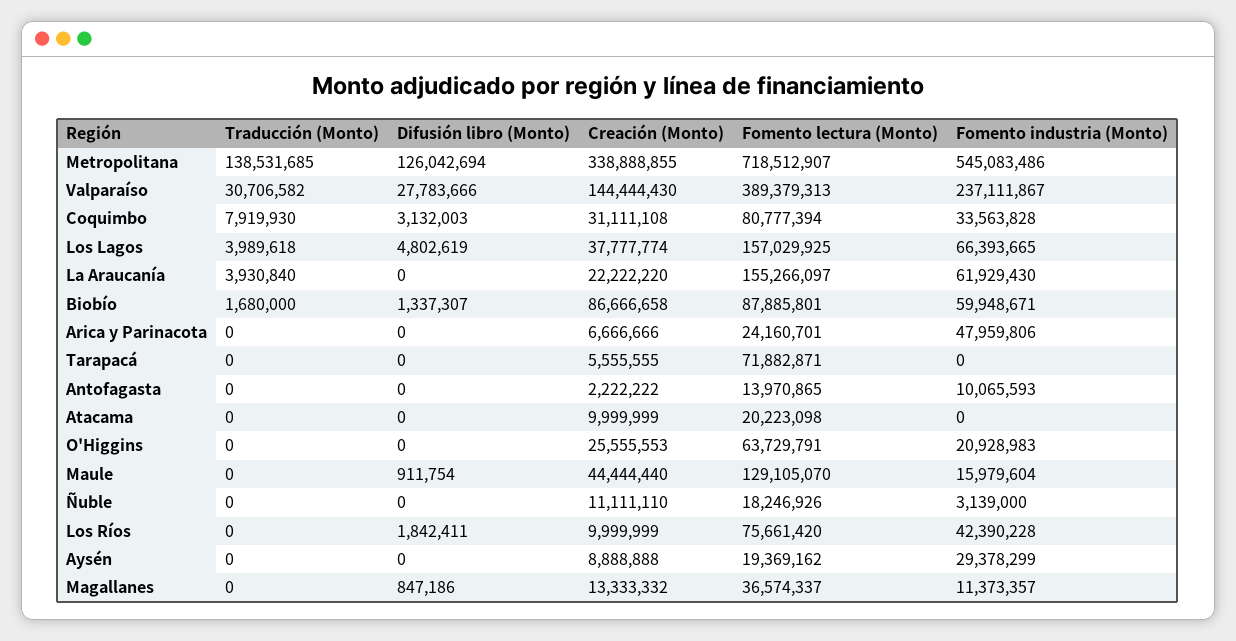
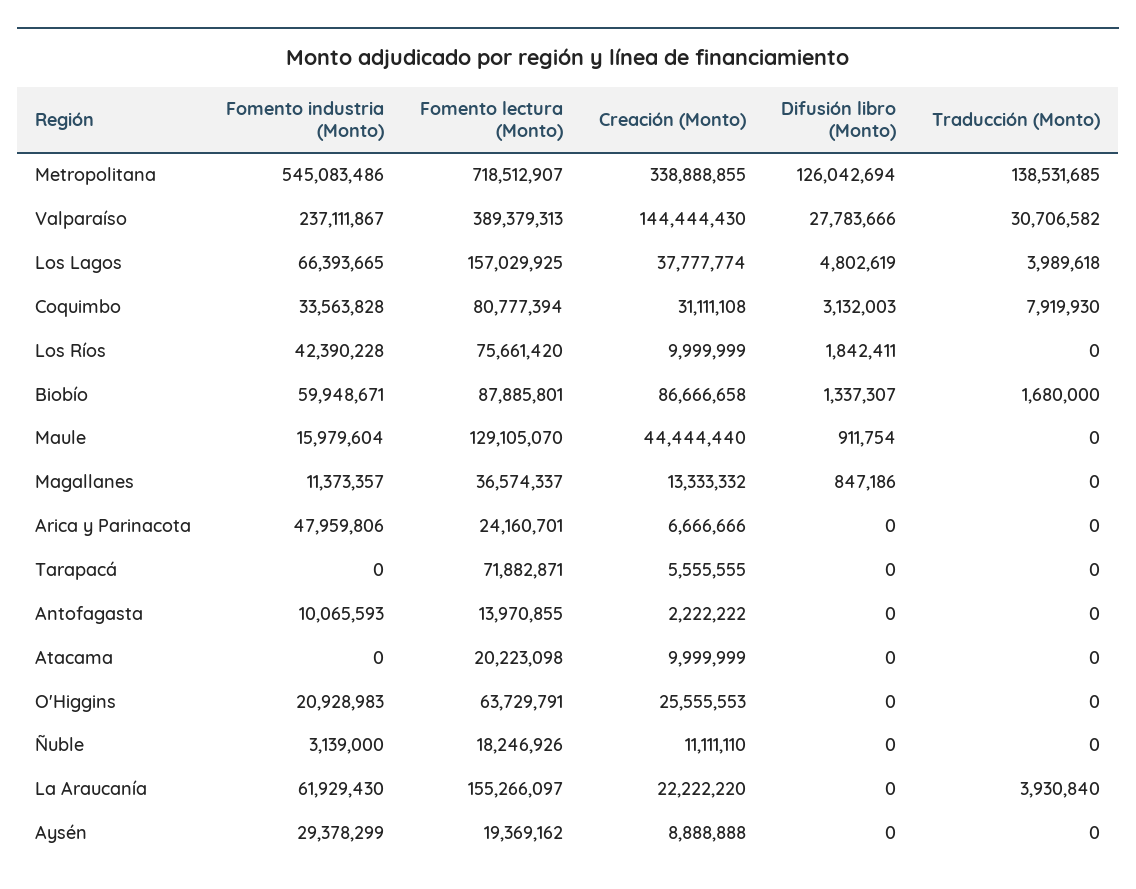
Fomento lectura (Monto), Antofagasta: 13970865 -> 13970855

